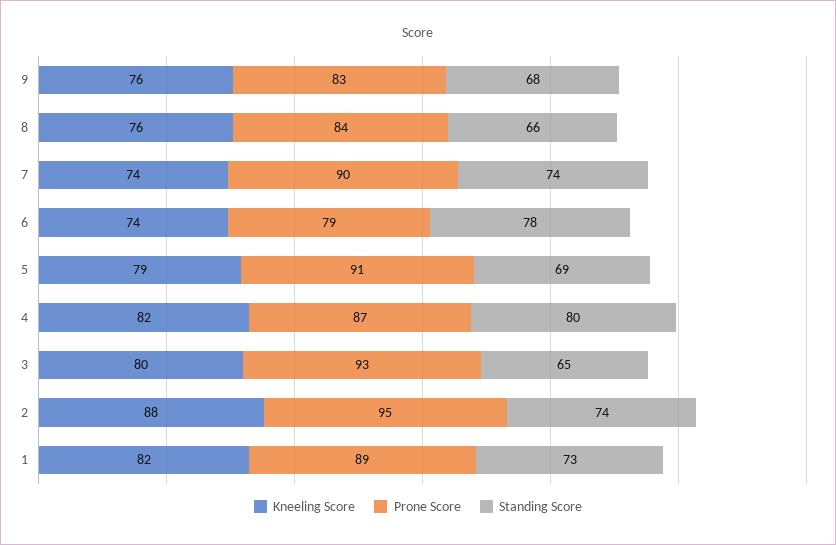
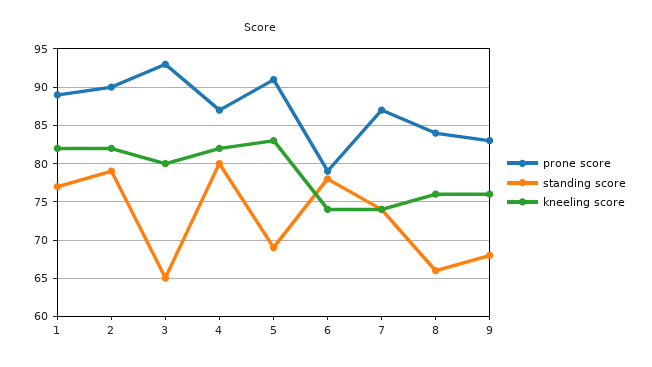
Prone Score, 7: 90 -> 87
Kneeling Score, 5: 79 -> 83
Kneeling Score, 2: 88 -> 82
Prone Score, 2: 95 -> 90
Standing Score, 2: 74 -> 79
Standing Score, 1: 73 -> 77

